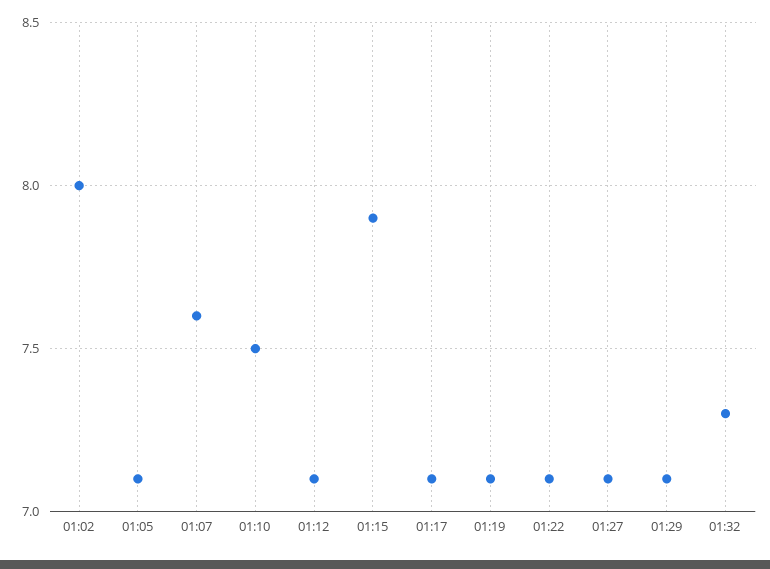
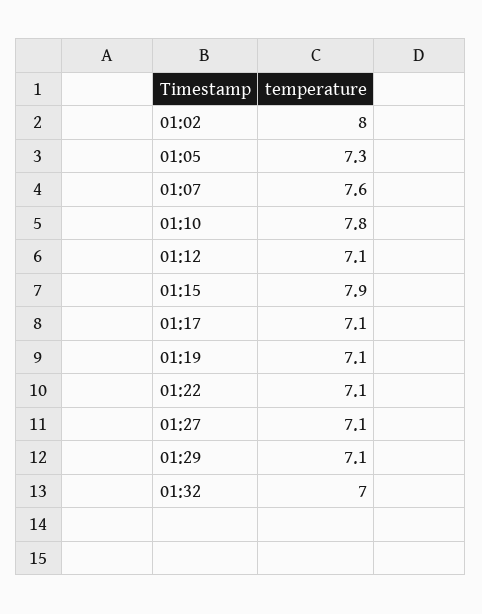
01:05: 7.1 -> 7.3
01:10: 7.5 -> 7.8
01:32: 7.3 -> 7

